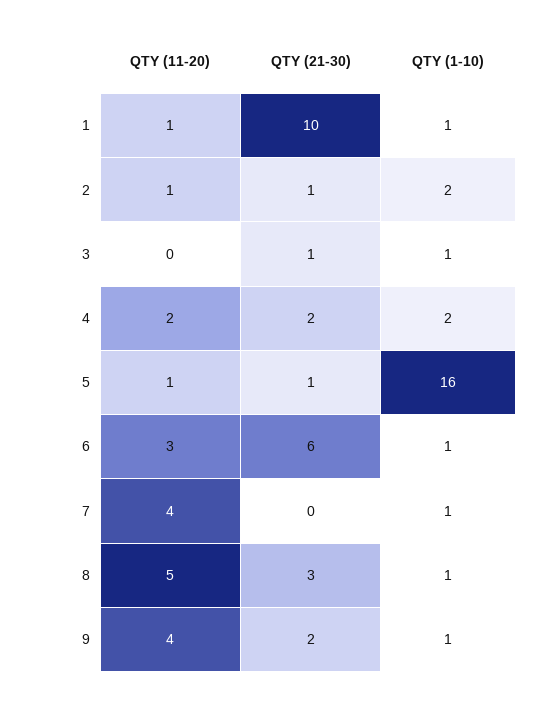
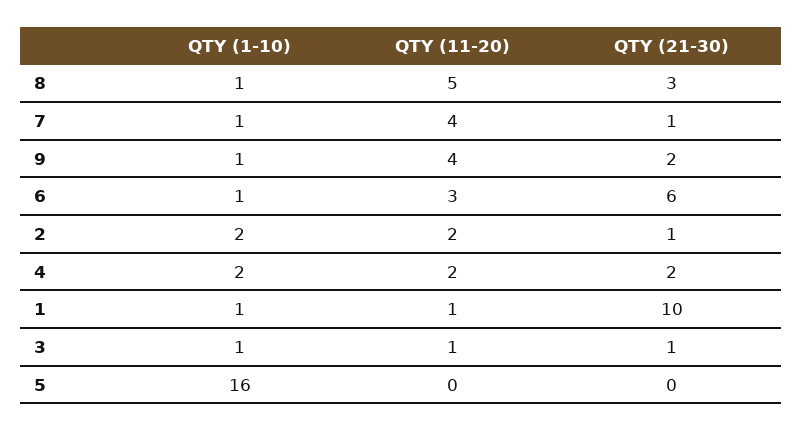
QTY (11-20), 2: 1 -> 2
QTY (11-20), 3: 0 -> 1
QTY (11-20), 5: 1 -> 0
QTY (21-30), 5: 1 -> 0
QTY (21-30), 7: 0 -> 1

